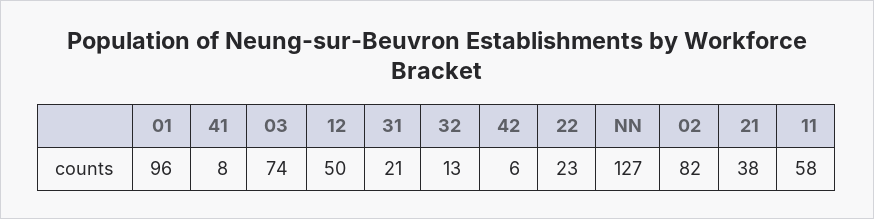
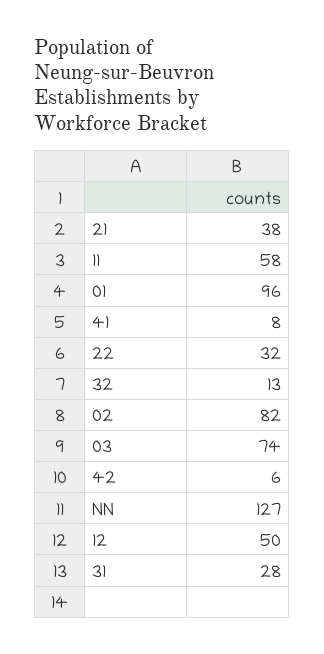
31: 21 -> 28
22: 23 -> 32

